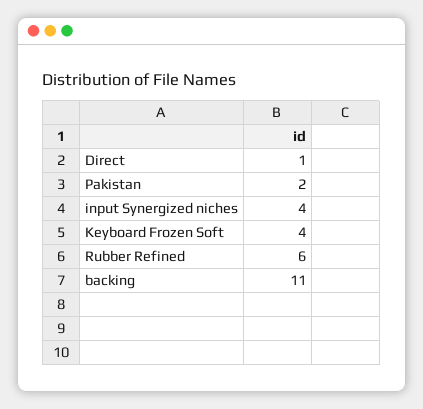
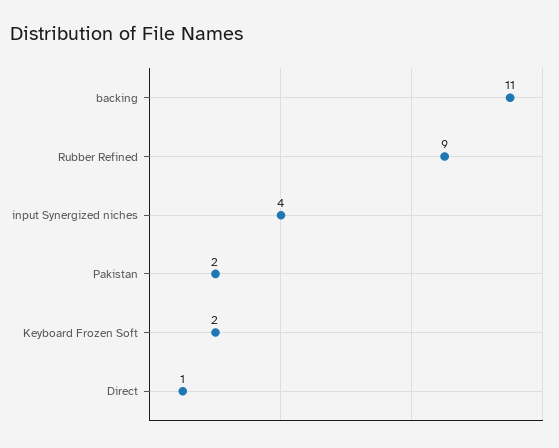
Keyboard Frozen Soft: 4 -> 2
Rubber Refined: 6 -> 9

